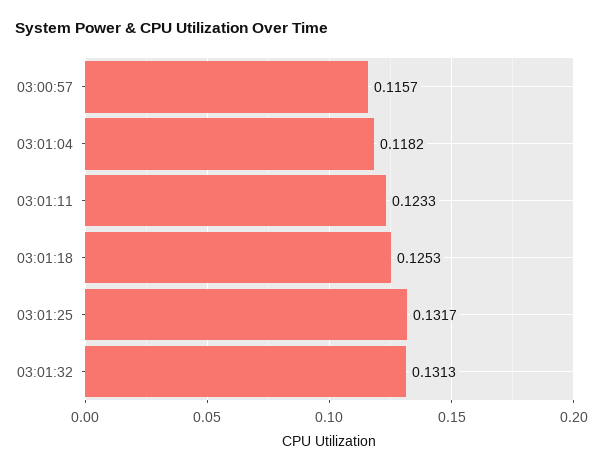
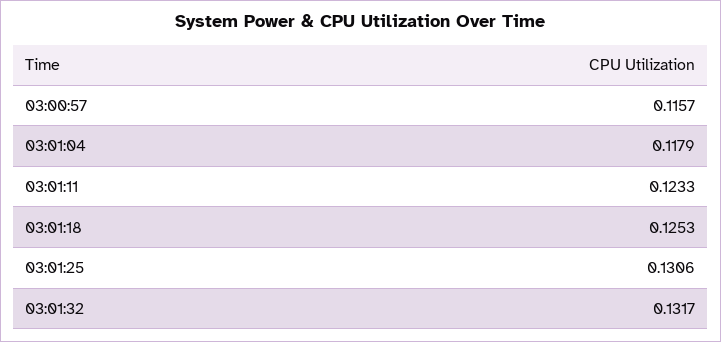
03:01:04: 0.1182 -> 0.1179
03:01:25: 0.1317 -> 0.1306
03:01:32: 0.1313 -> 0.1317

